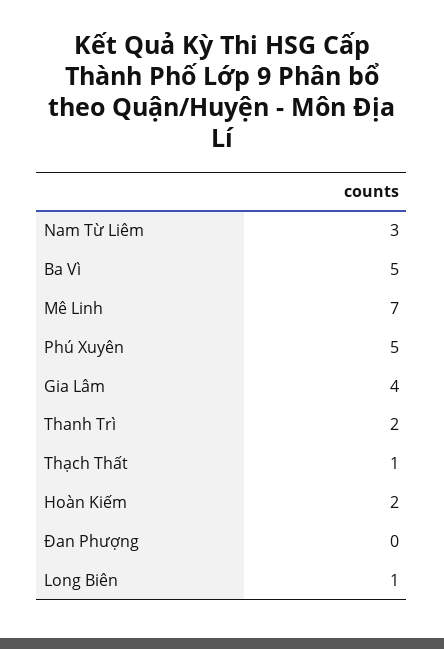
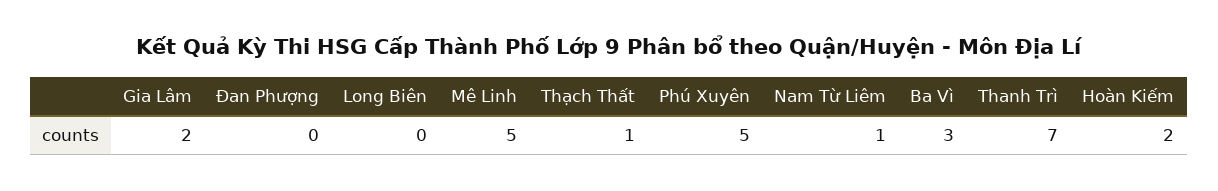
Nam Từ Liêm: 3 -> 1
Ba Vì: 5 -> 3
Mê Linh: 7 -> 5
Gia Lâm: 4 -> 2
Thanh Trì: 2 -> 7
Long Biên: 1 -> 0

